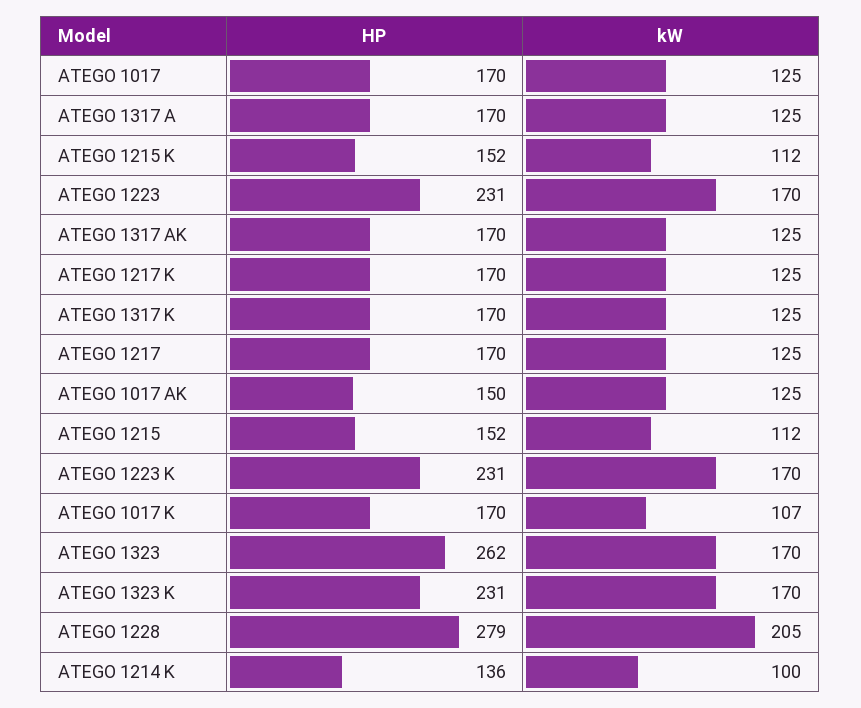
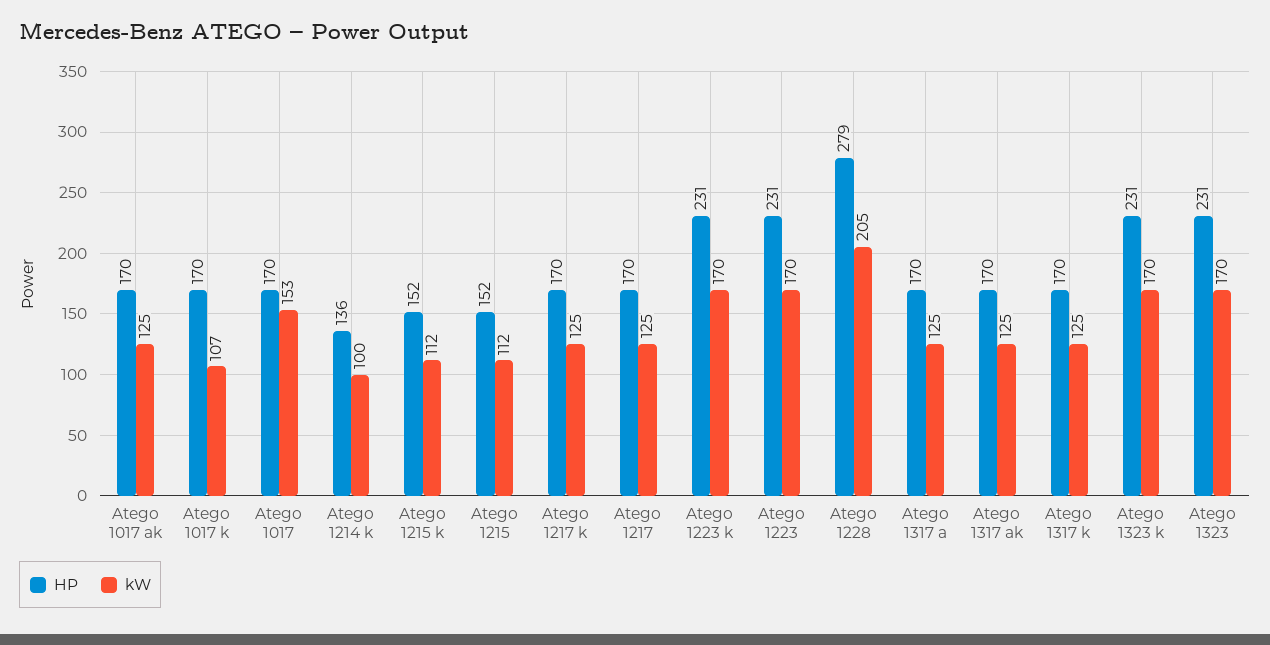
kW, ATEGO 1017: 125 -> 153
HP, ATEGO 1017 AK: 150 -> 170
HP, ATEGO 1323: 262 -> 231

